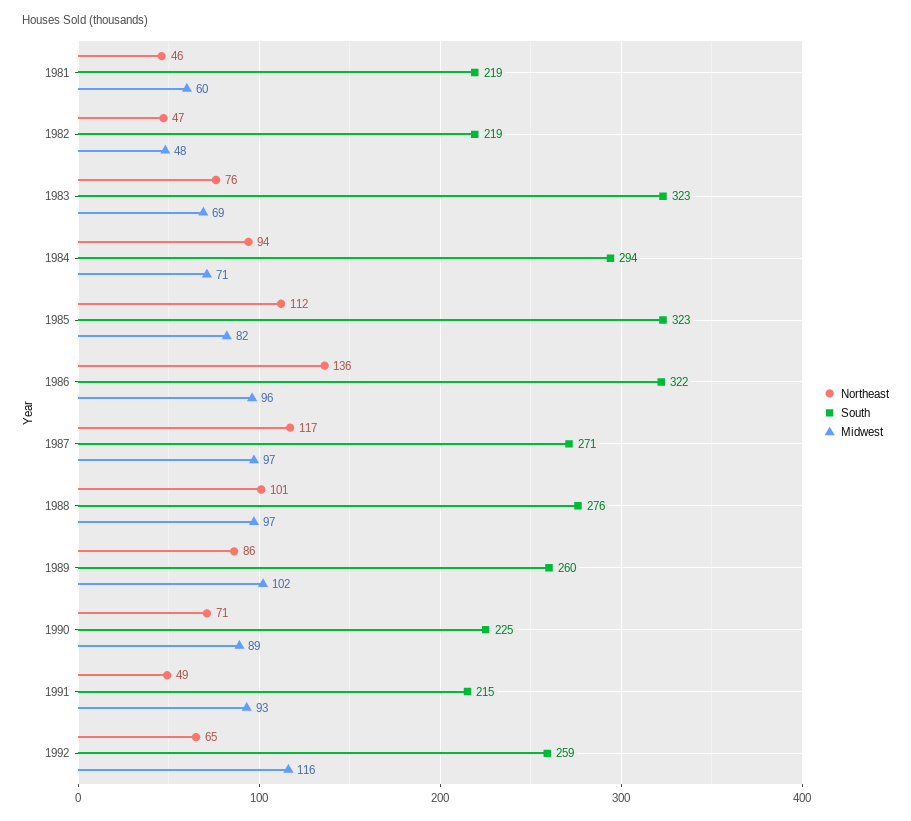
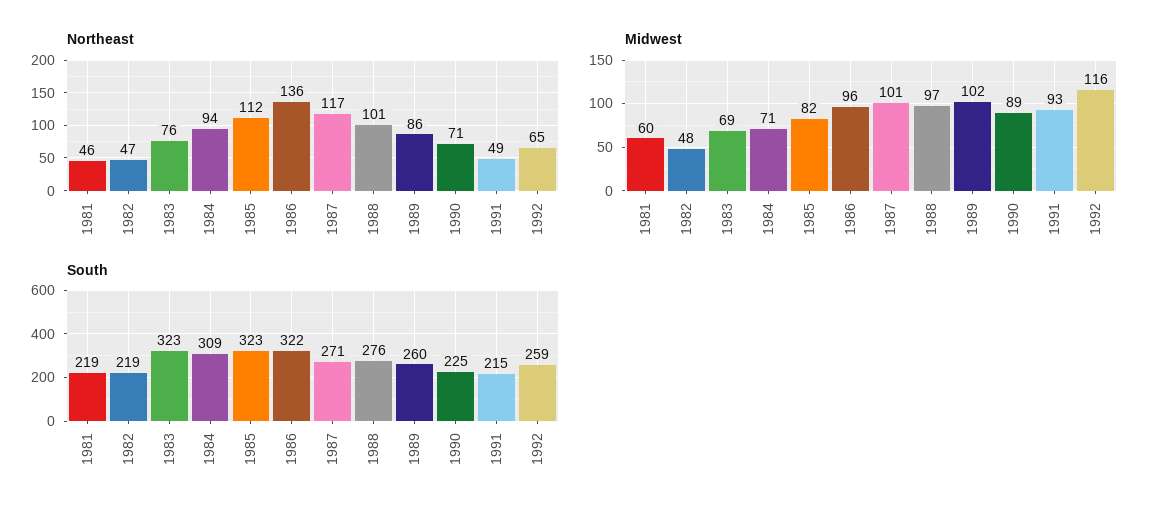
South, 1984: 294 -> 309
Midwest, 1987: 97 -> 101

